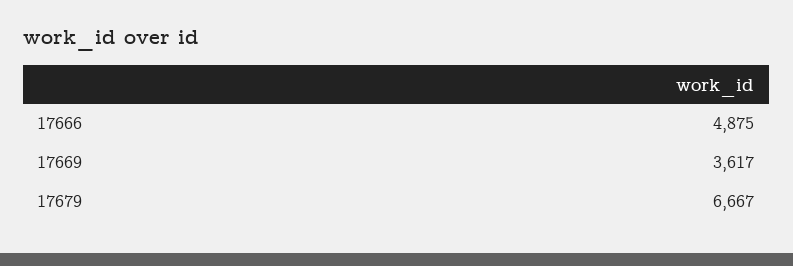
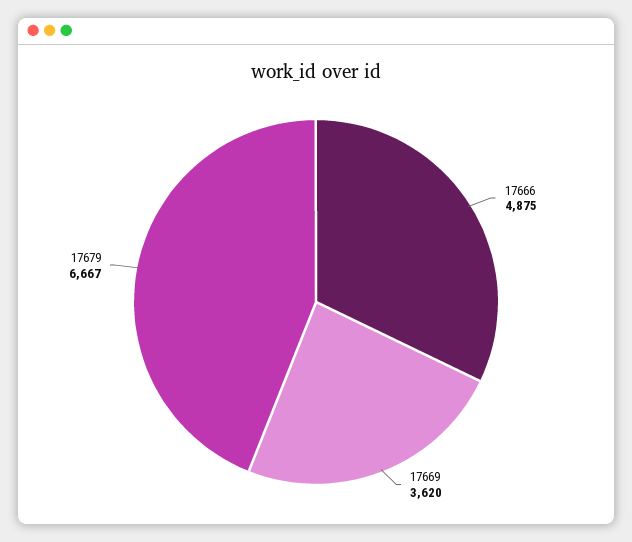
17669: 3617 -> 3620

